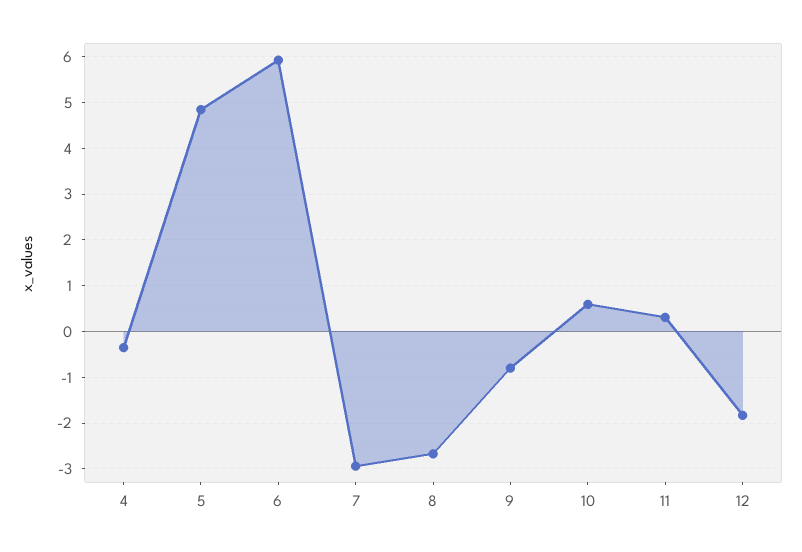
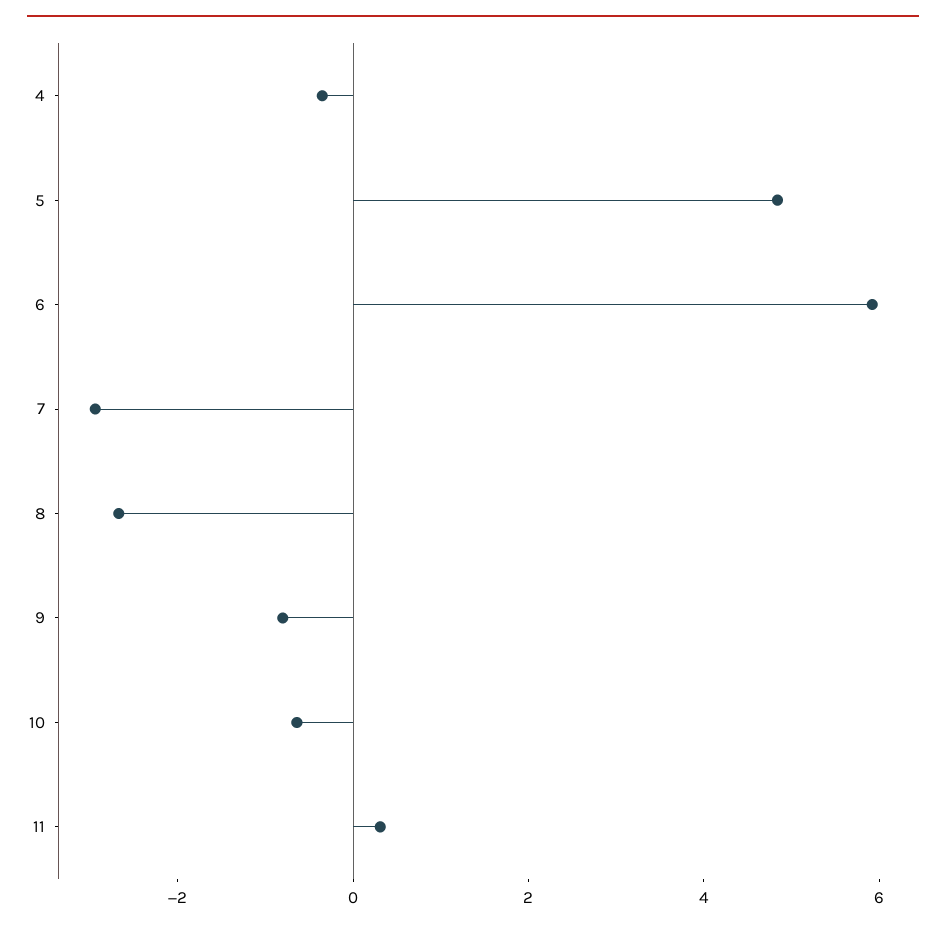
10: 0.6 -> -0.5
12: -1.8 -> none

